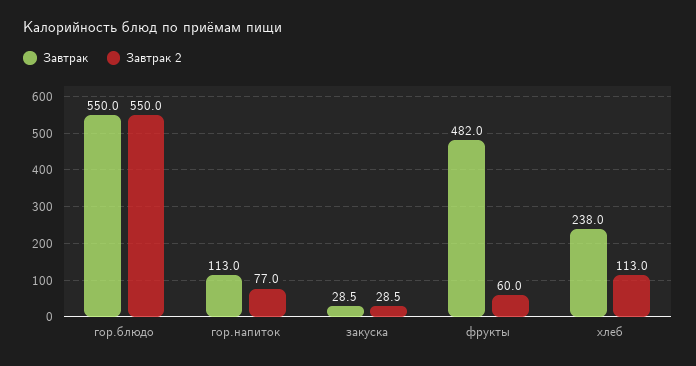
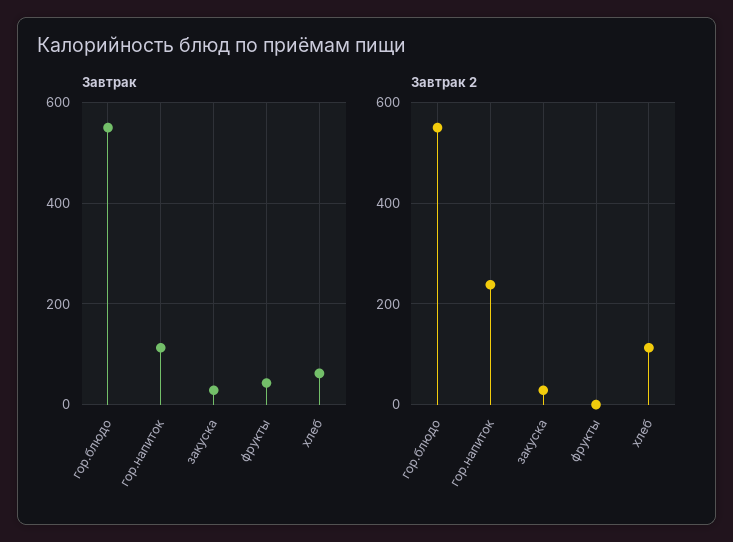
Завтрак 2, гор.напиток: 77 -> 240
Завтрак, фрукты: 482 -> 40
Завтрак 2, фрукты: 60 -> 0
Завтрак, хлеб: 238 -> 60

